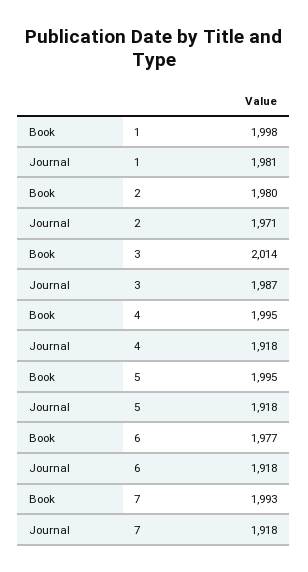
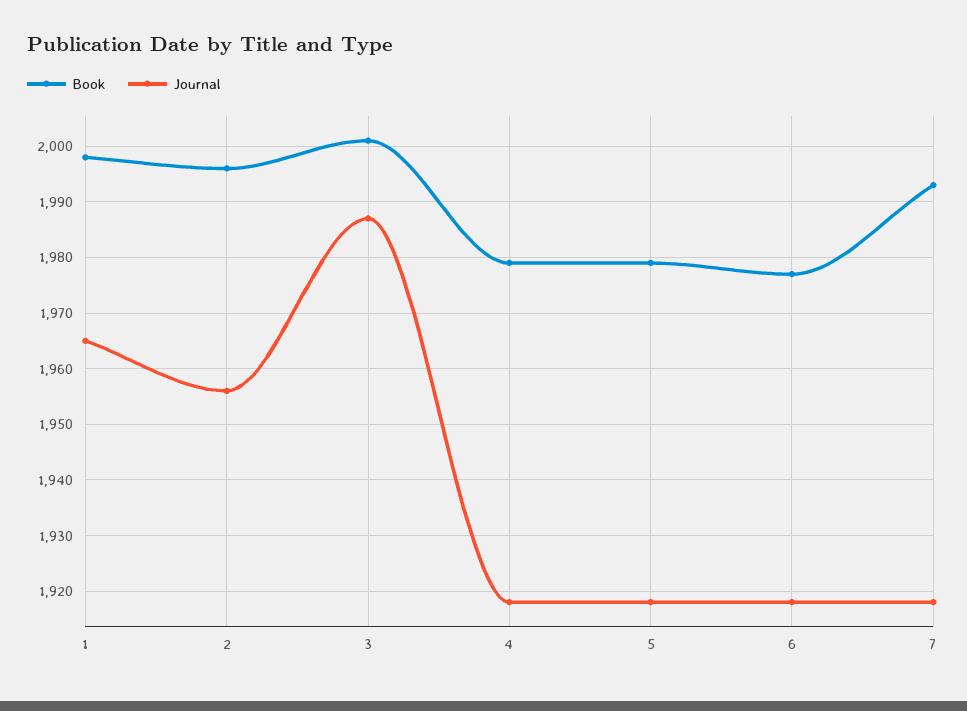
Journal, 1: 1981 -> 1965
Book, 2: 1980 -> 1995
Journal, 2: 1971 -> 1955
Book, 3: 2014 -> 2000
Book, 4: 1995 -> 1980
Book, 5: 1995 -> 1980

